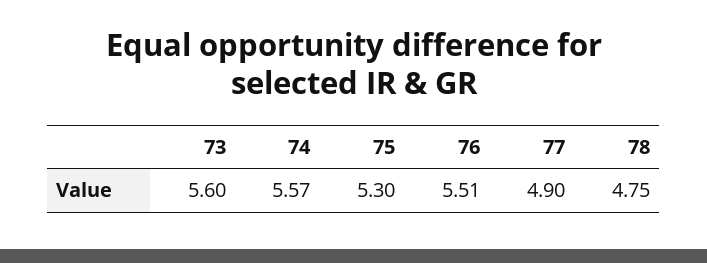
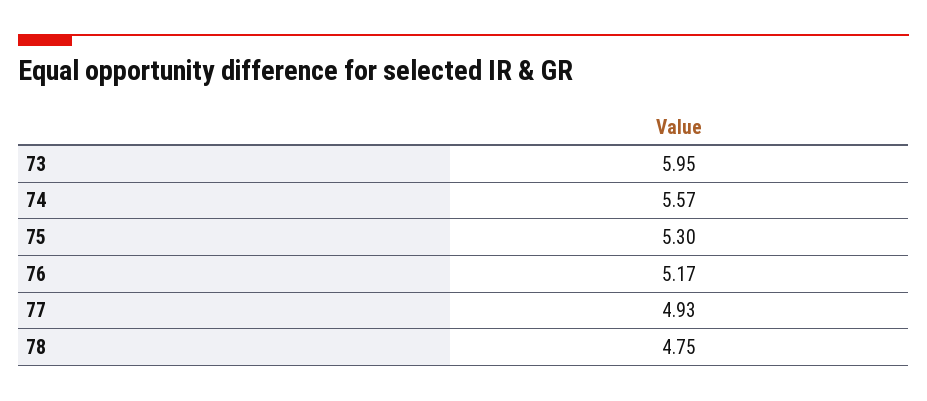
73: 5.6 -> 5.95
76: 5.51 -> 5.17
77: 4.9 -> 4.93

